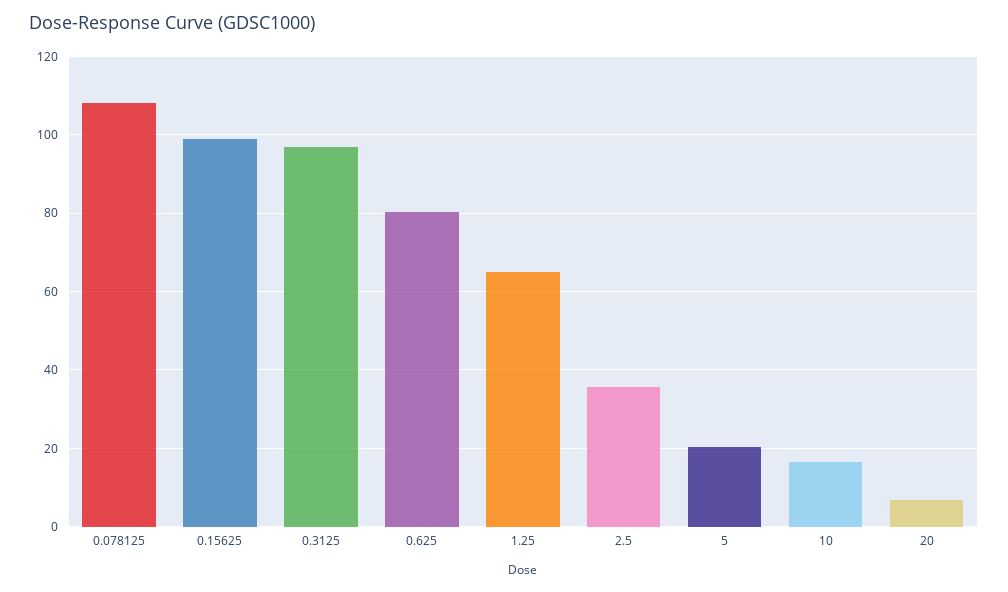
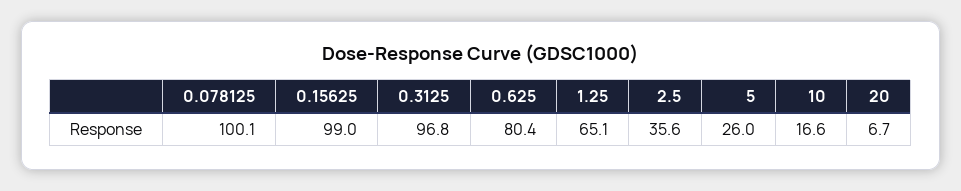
0.078125: 108 -> 100.1
5: 20 -> 26

